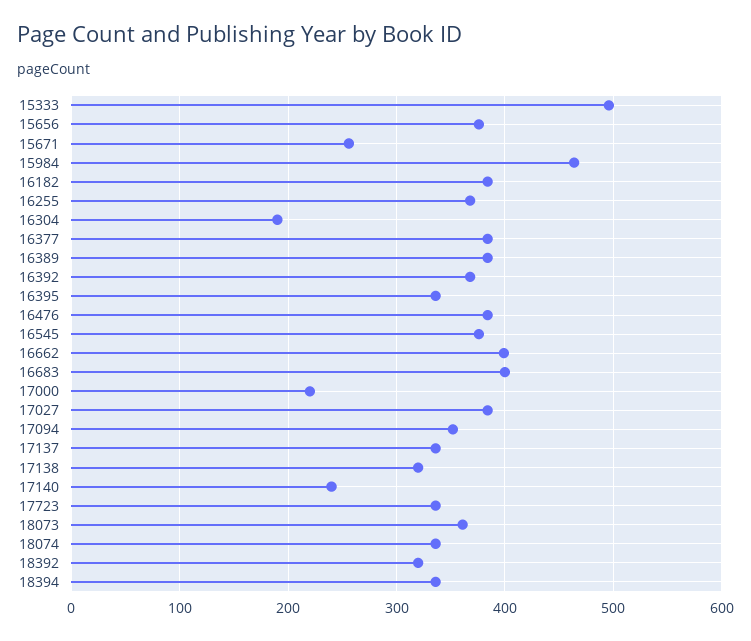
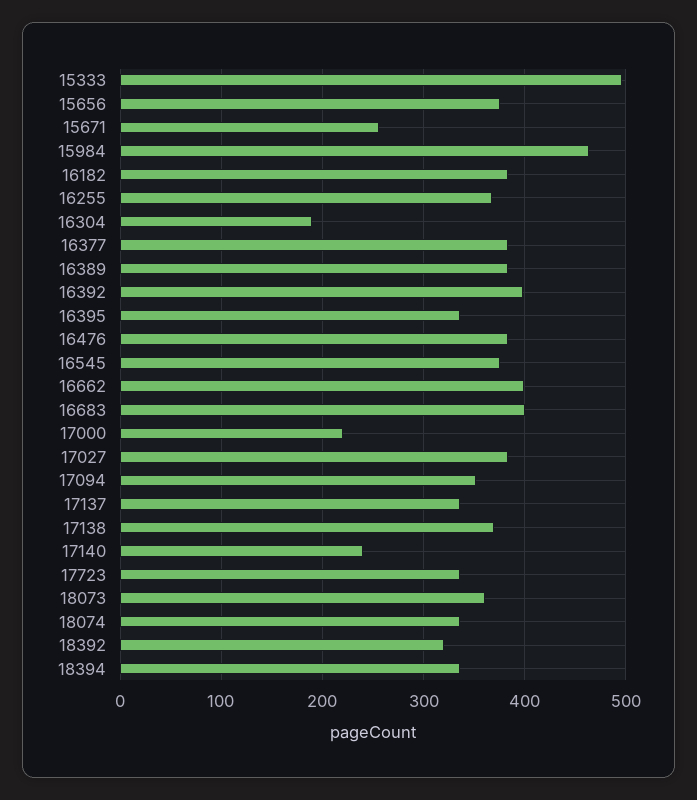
16392: 370 -> 400
17138: 320 -> 370

